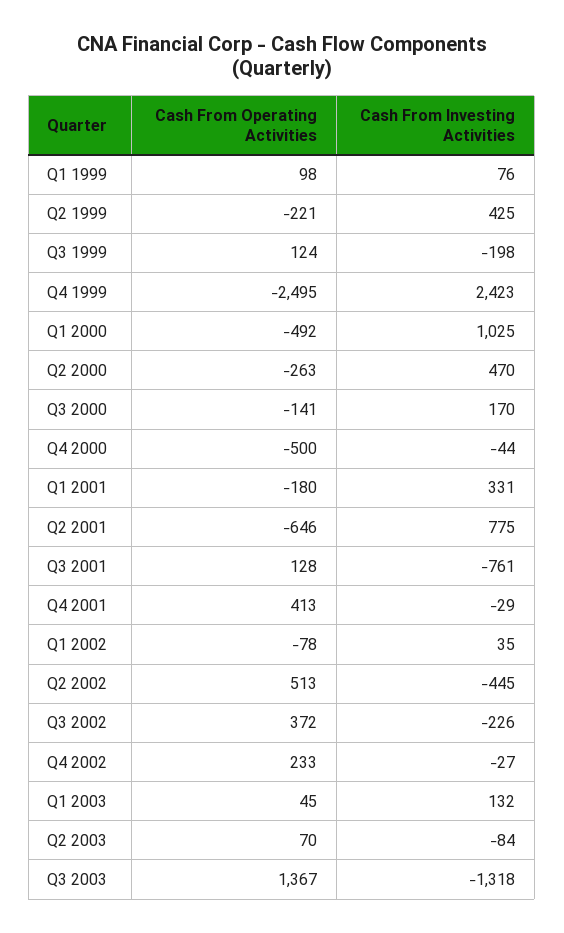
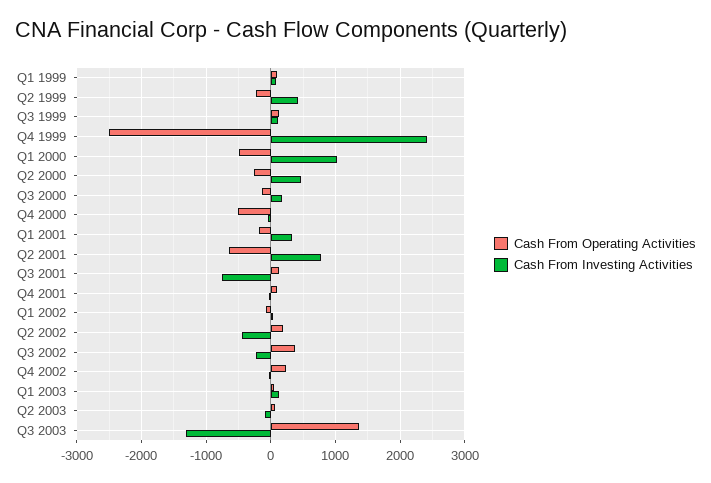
Cash From Investing Activities, Q3 1999: -198 -> 100
Cash From Operating Activities, Q4 2001: 413 -> 100
Cash From Operating Activities, Q2 2002: 513 -> 200

